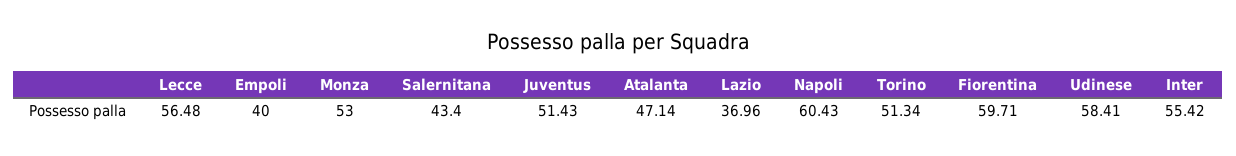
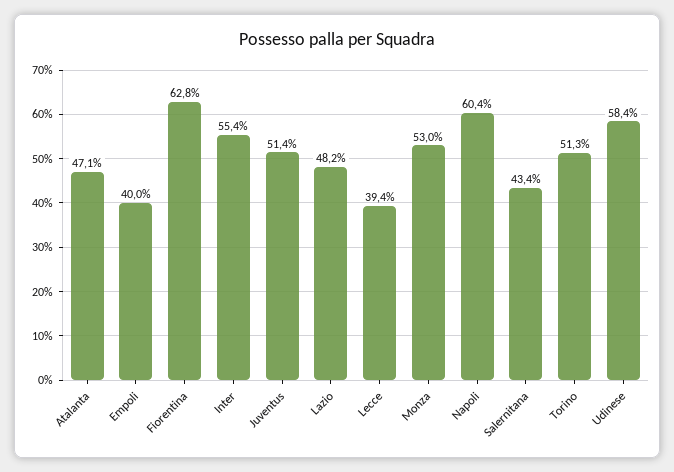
Lecce: 56.48 -> 39.4
Lazio: 36.96 -> 48.2
Fiorentina: 59.71 -> 62.8

